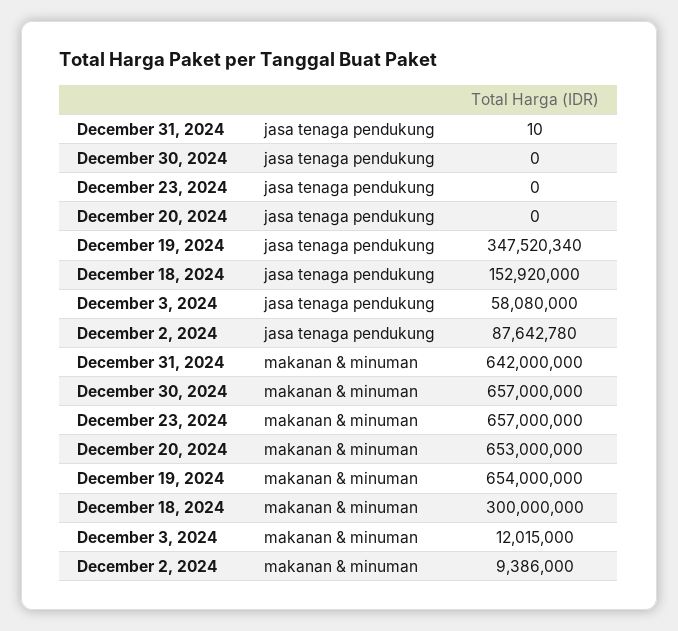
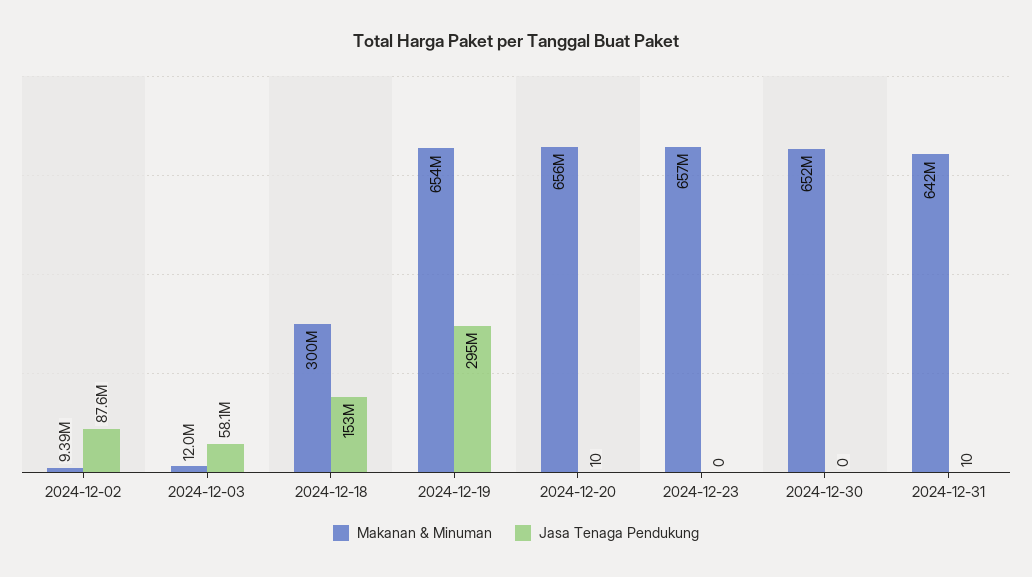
jasa tenaga pendukung, December 20, 2024: 0 -> 10
jasa tenaga pendukung, December 19, 2024: 347520340 -> 295000000
makanan & minuman, December 30, 2024: 657000000 -> 652000000
makanan & minuman, December 20, 2024: 653000000 -> 656000000

